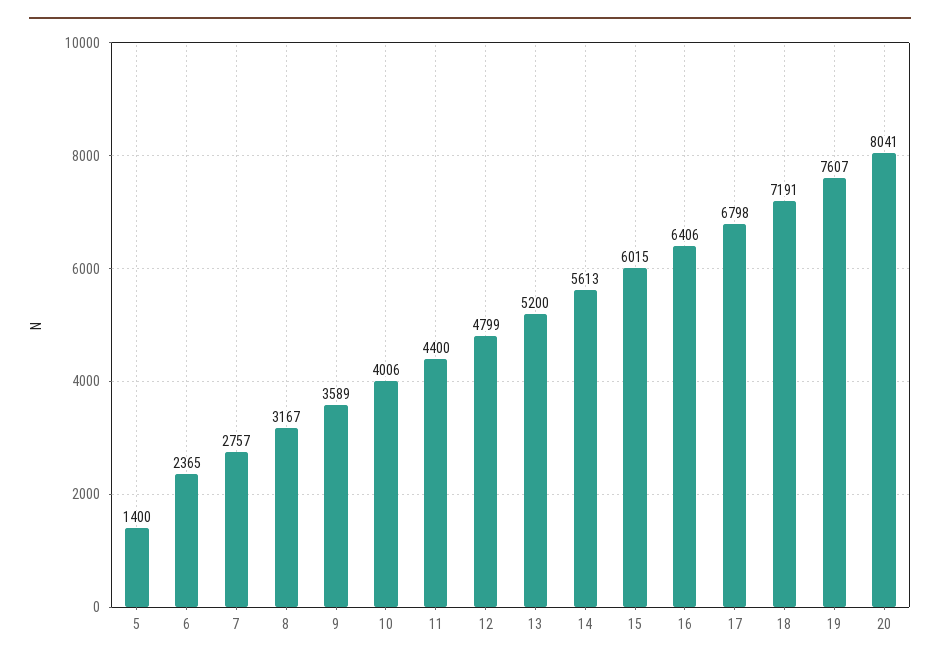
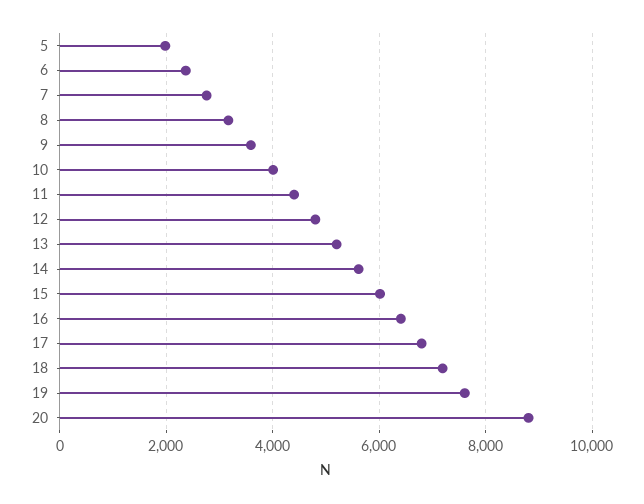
5: 1400 -> 2000
20: 8041 -> 8800

